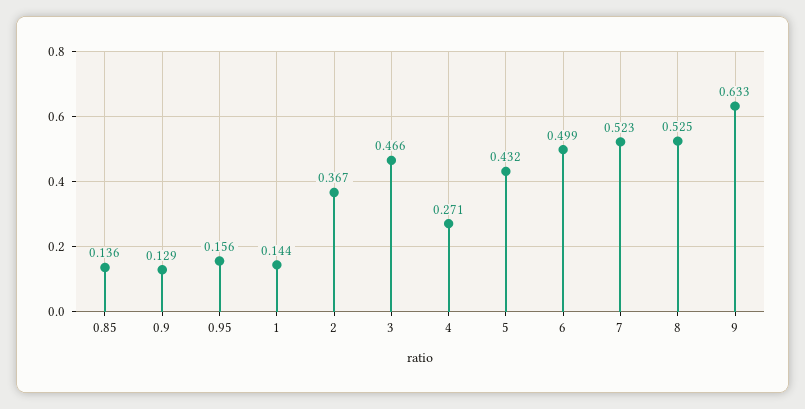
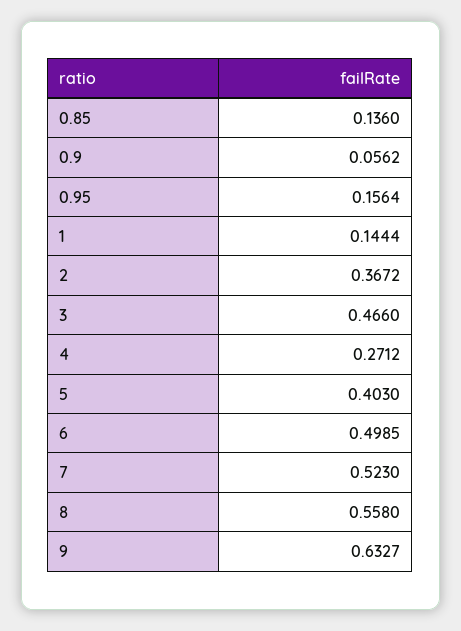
0.9: 0.129 -> 0.0562
5: 0.432 -> 0.403
8: 0.525 -> 0.558

